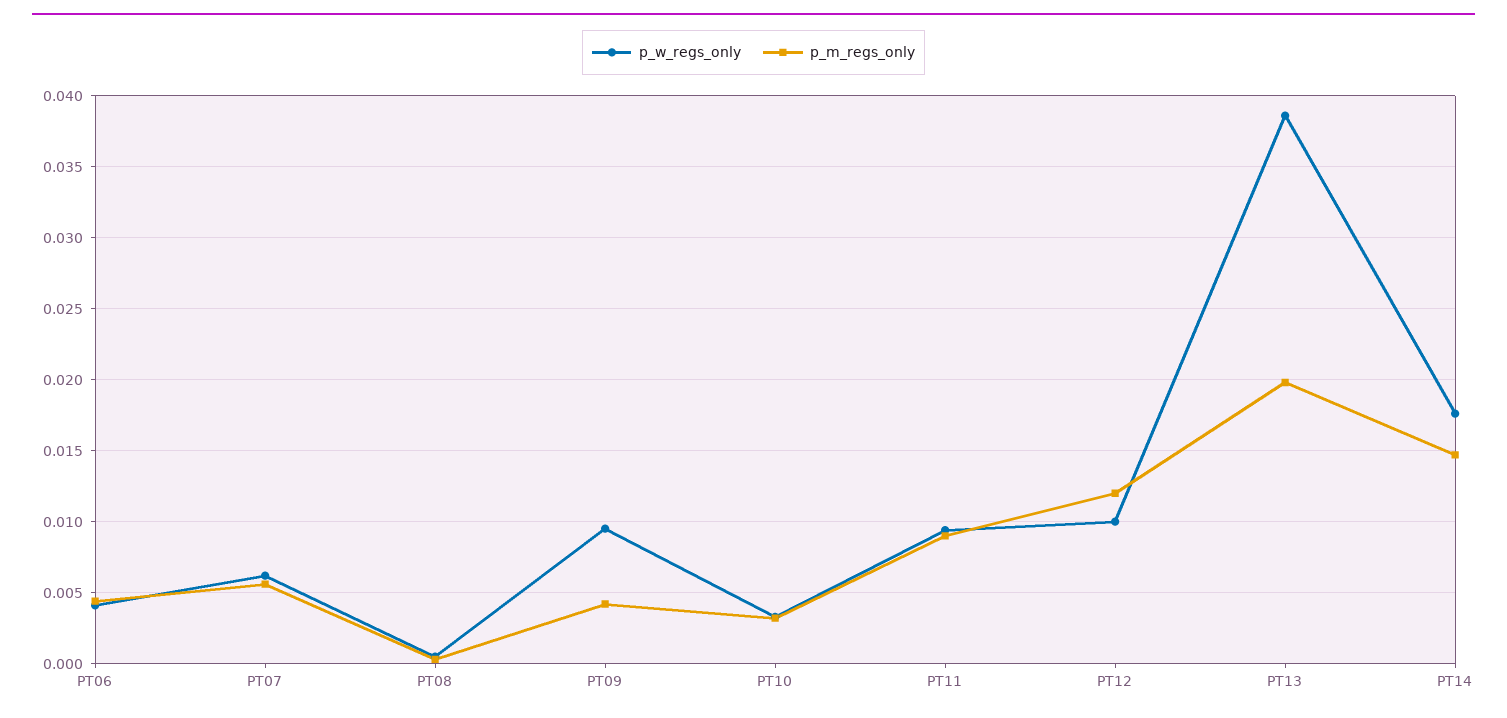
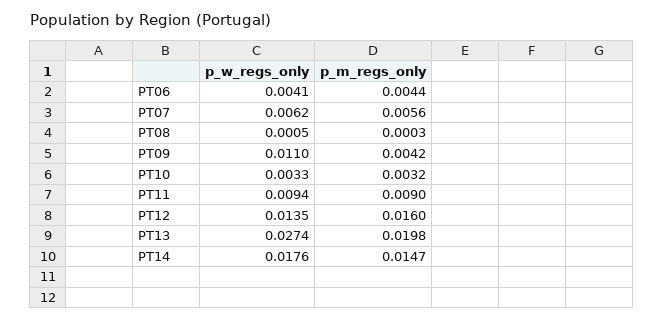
p_w_regs_only, PT09: 0.0095 -> 0.011
p_w_regs_only, PT12: 0.01 -> 0.0135
p_m_regs_only, PT12: 0.012 -> 0.016
p_w_regs_only, PT13: 0.0385 -> 0.0274

